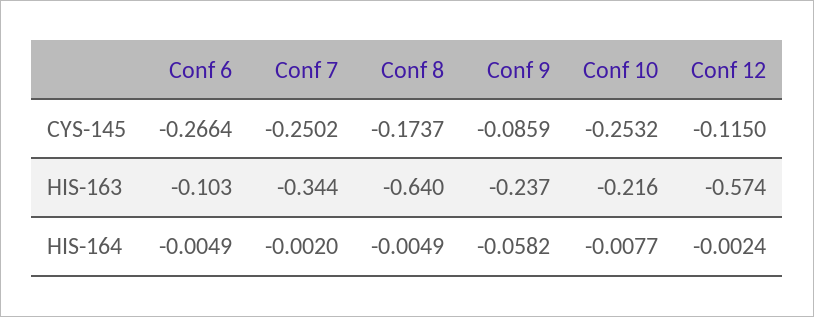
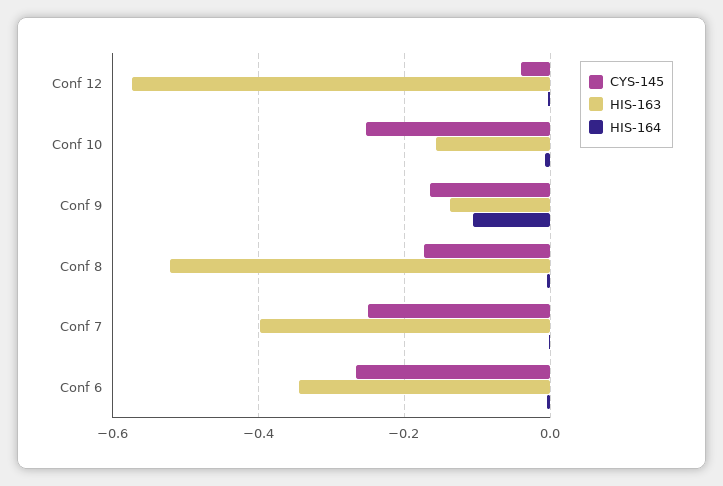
CYS-145, Conf 9: -0.0859 -> -0.16
CYS-145, Conf 12: -0.115 -> -0.04
HIS-163, Conf 6: -0.103 -> -0.34
HIS-163, Conf 7: -0.344 -> -0.4
HIS-163, Conf 8: -0.64 -> -0.52
HIS-163, Conf 9: -0.237 -> -0.14
HIS-163, Conf 10: -0.216 -> -0.16
HIS-164, Conf 9: -0.0582 -> -0.1

